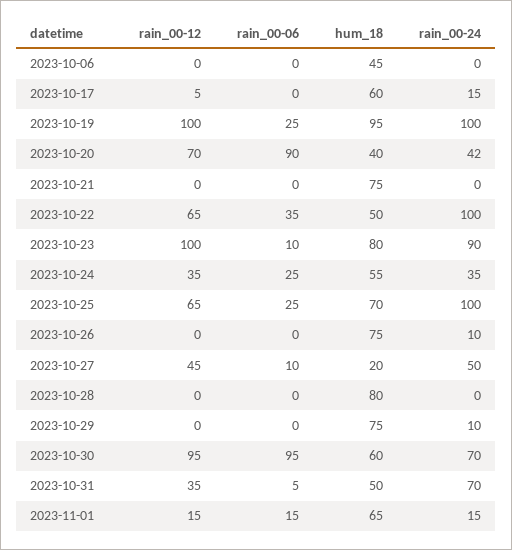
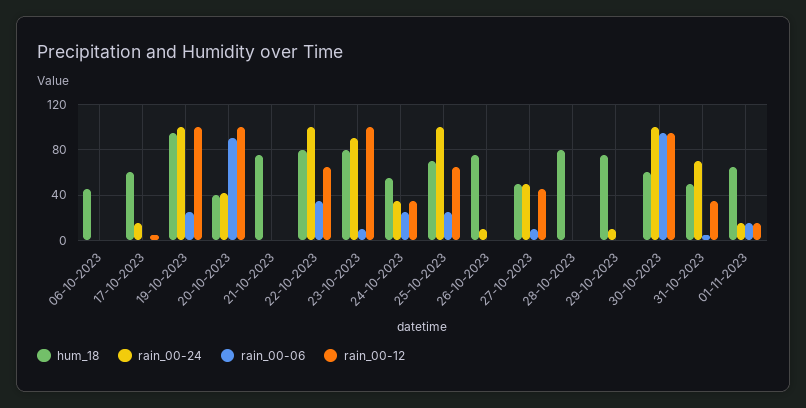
rain_00-12, 2023-10-20: 70 -> 100
hum_18, 2023-10-22: 50 -> 80
hum_18, 2023-10-27: 20 -> 50
rain_00-24, 2023-10-30: 70 -> 100

